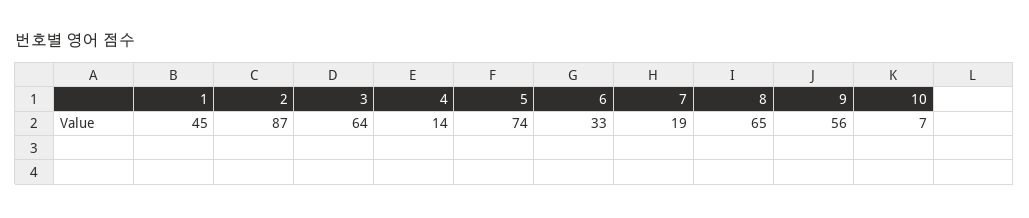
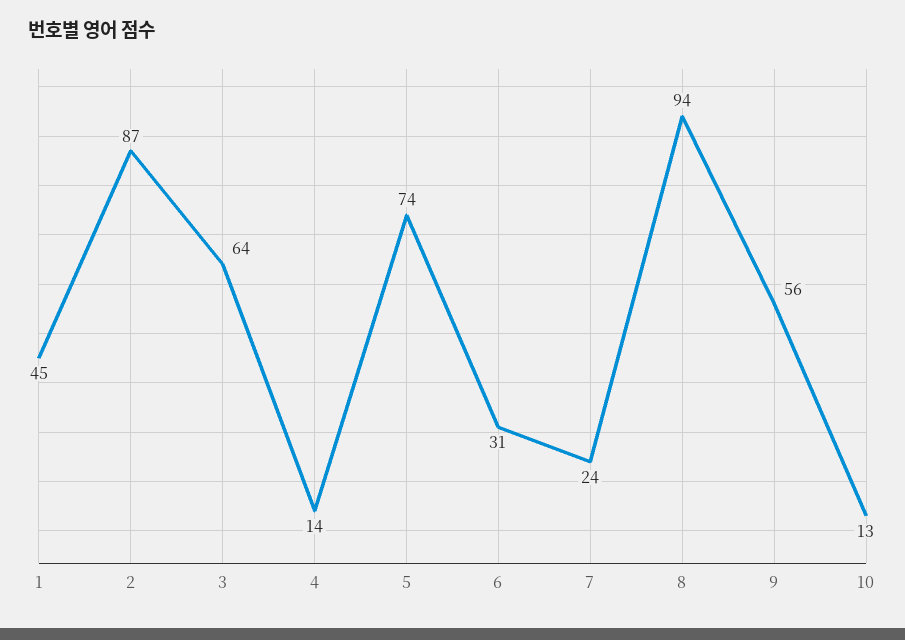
6: 33 -> 31
7: 19 -> 24
8: 65 -> 94
10: 7 -> 13

